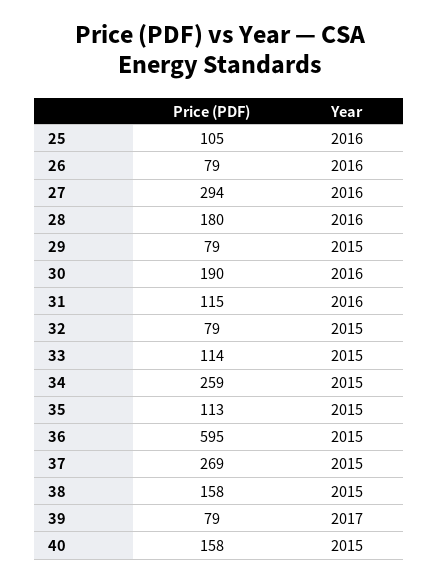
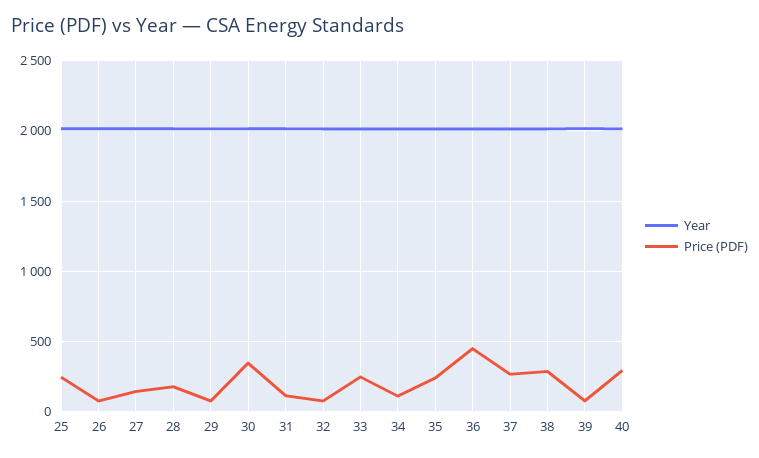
Price (PDF), 25: 105 -> 250
Price (PDF), 27: 294 -> 150
Price (PDF), 30: 190 -> 350
Price (PDF), 33: 114 -> 250
Price (PDF), 34: 259 -> 100
Price (PDF), 35: 113 -> 250
Price (PDF), 36: 595 -> 450
Price (PDF), 38: 158 -> 300
Price (PDF), 40: 158 -> 300

